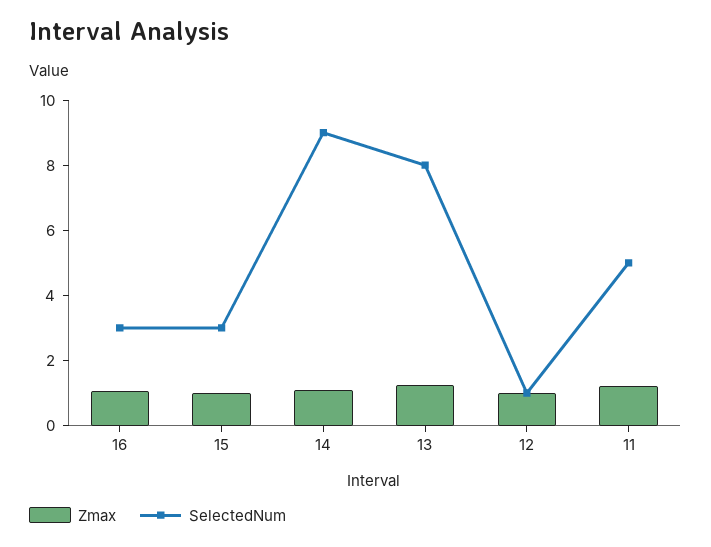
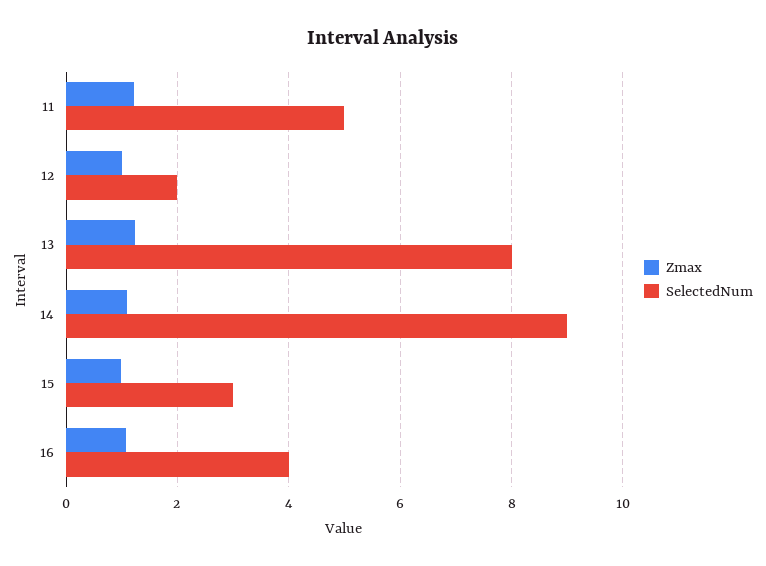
SelectedNum, 16: 3 -> 4
SelectedNum, 12: 1 -> 2

